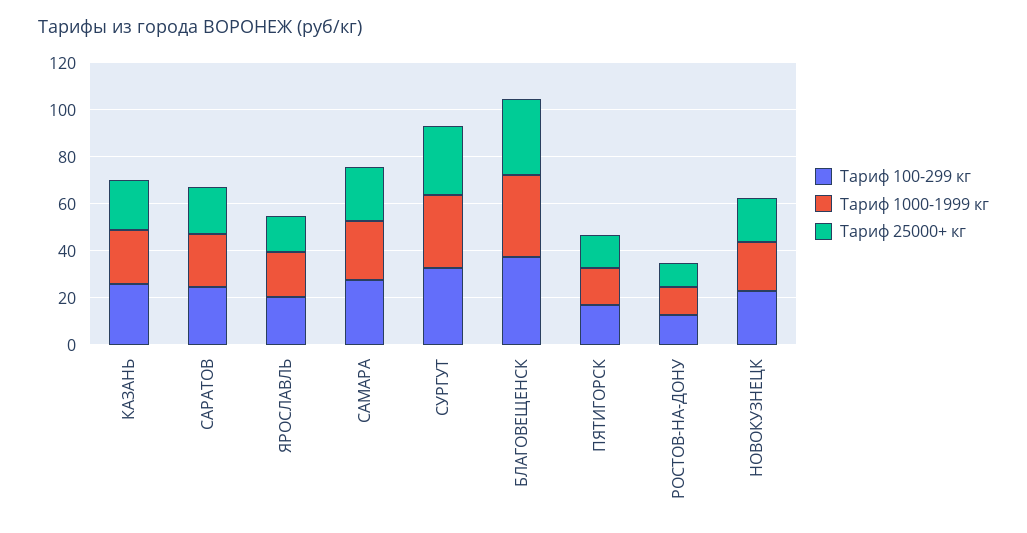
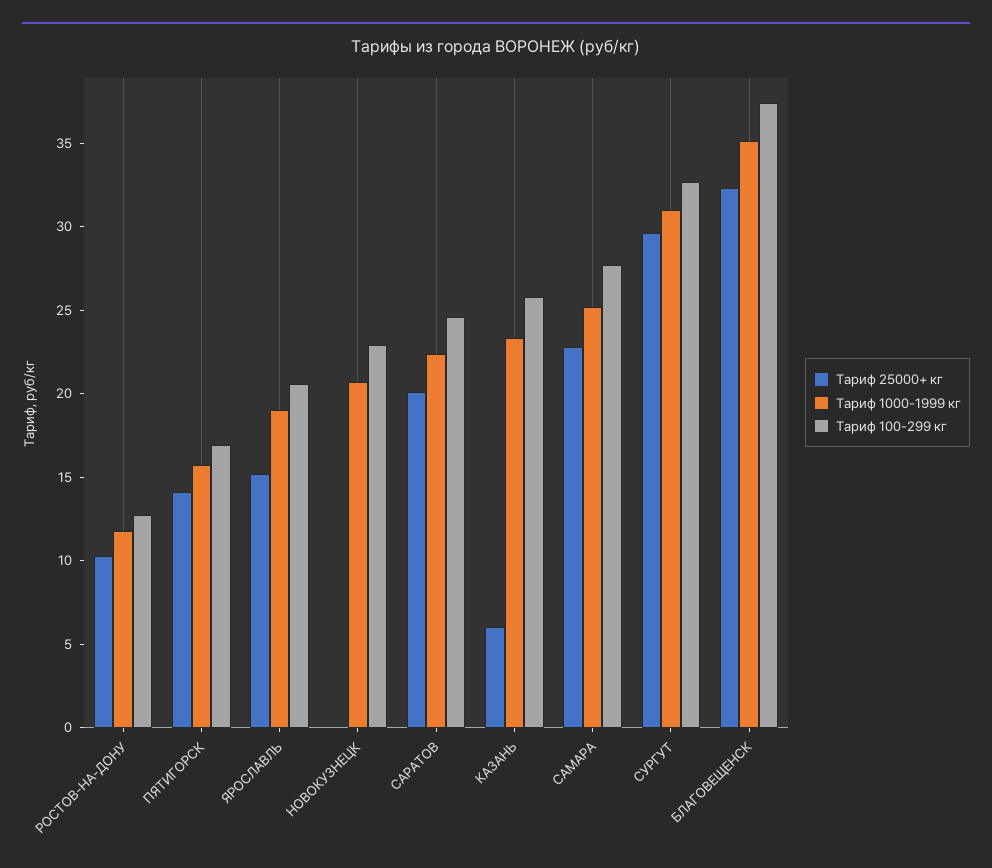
Тариф 25000+ кг, КАЗАНЬ: 20 -> 6
Тариф 25000+ кг, НОВОКУЗНЕЦК: 20 -> 0

